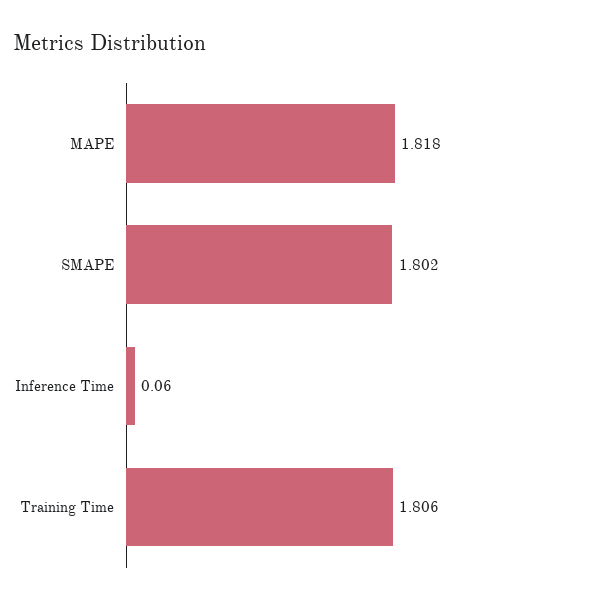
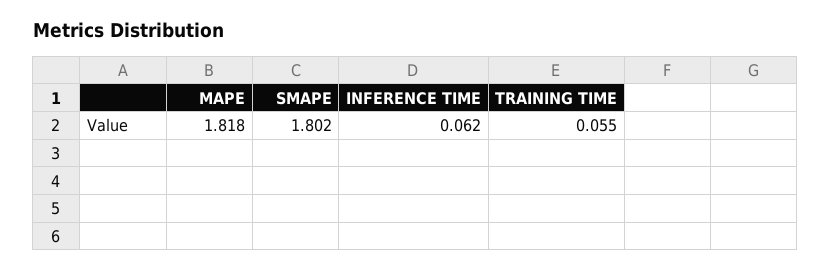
Inference Time: 0.06 -> 0.062
Training Time: 1.806 -> 0.055

